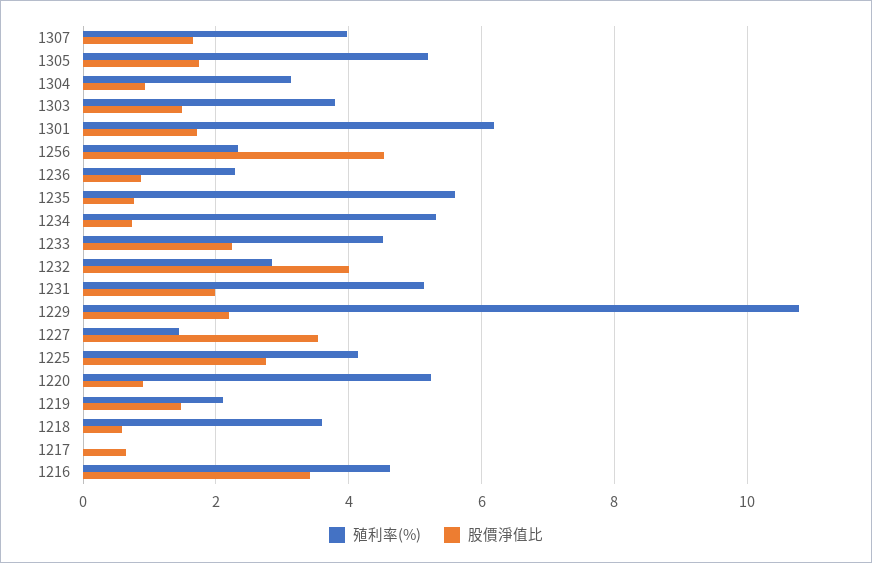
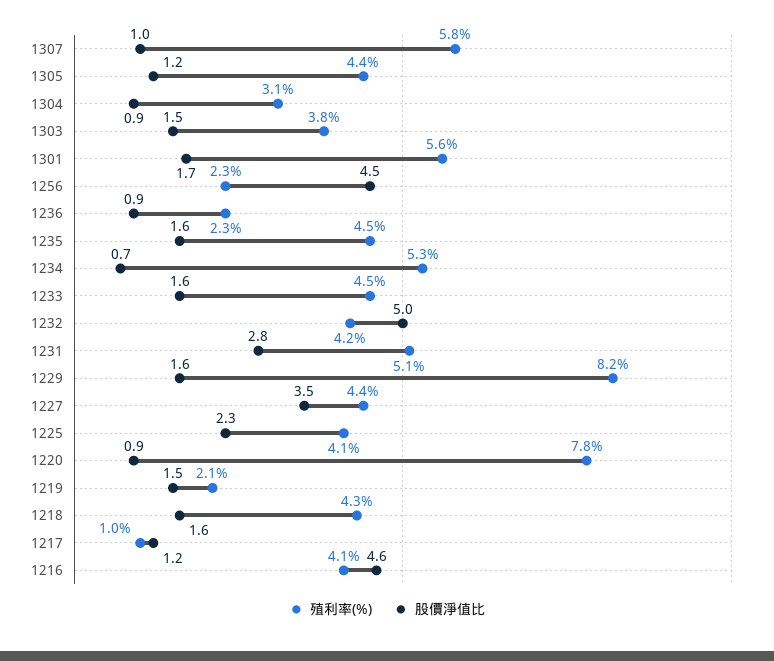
殖利率(%), 1307: 4 -> 5.8
股價淨值比, 1307: 1.6 -> 1
殖利率(%), 1305: 5.2 -> 4.4
股價淨值比, 1305: 1.8 -> 1.2
殖利率(%), 1301: 6.2 -> 5.6
殖利率(%), 1235: 5.6 -> 4.5
股價淨值比, 1235: 0.8 -> 1.6
股價淨值比, 1233: 2.2 -> 1.6
殖利率(%), 1232: 2.8 -> 4.2
股價淨值比, 1232: 4 -> 5
股價淨值比, 1231: 2 -> 2.8
殖利率(%), 1229: 10.8 -> 8.2
股價淨值比, 1229: 2.2 -> 1.6
殖利率(%), 1227: 1.4 -> 4.4
股價淨值比, 1225: 2.8 -> 2.3
殖利率(%), 1220: 5.2 -> 7.8
殖利率(%), 1218: 3.6 -> 4.3
股價淨值比, 1218: 0.6 -> 1.6
殖利率(%), 1217: 0 -> 1
股價淨值比, 1217: 0.6 -> 1.2
殖利率(%), 1216: 4.6 -> 4.1
股價淨值比, 1216: 3.4 -> 4.6

